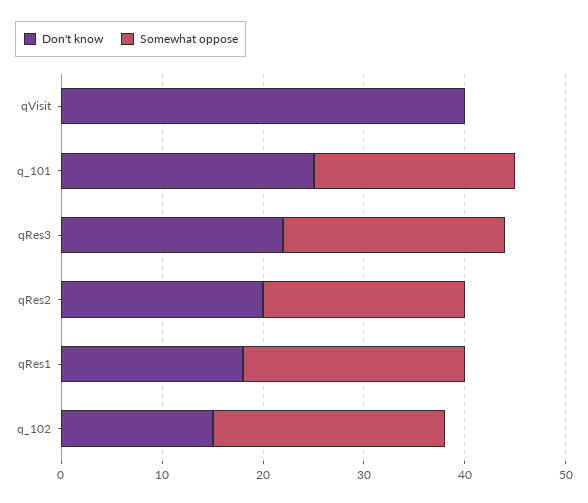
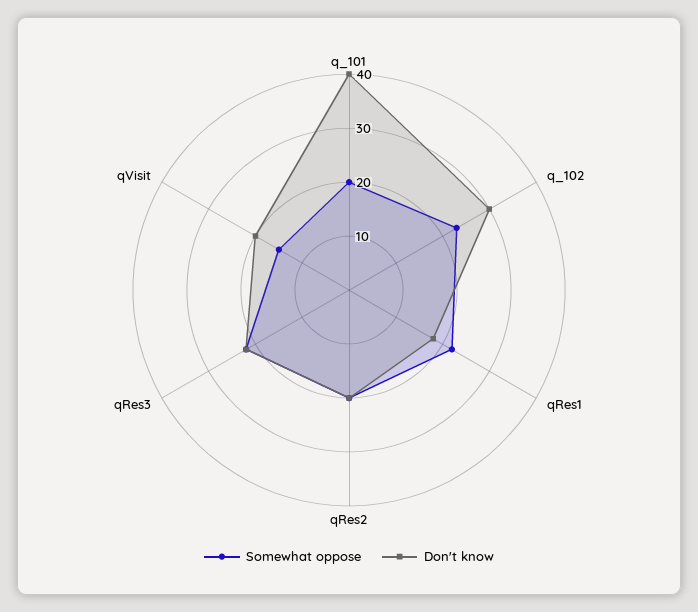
Don't know, qVisit: 40 -> 20
Somewhat oppose, qVisit: 0 -> 15
Don't know, q_101: 25 -> 40
Don't know, q_102: 15 -> 30

